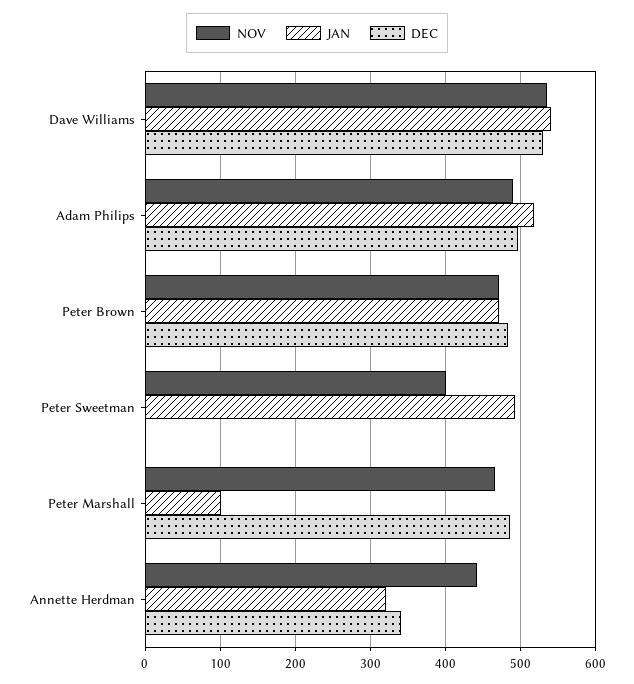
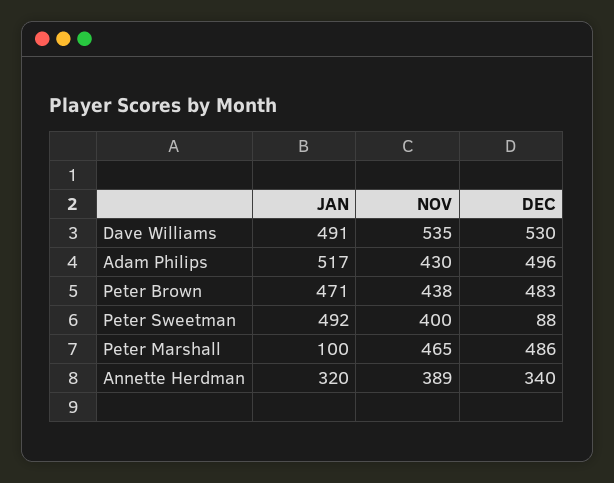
JAN, Dave Williams: 540 -> 491
NOV, Adam Philips: 490 -> 430
NOV, Peter Brown: 470 -> 438
DEC, Peter Sweetman: 0 -> 88
NOV, Annette Herdman: 440 -> 389

